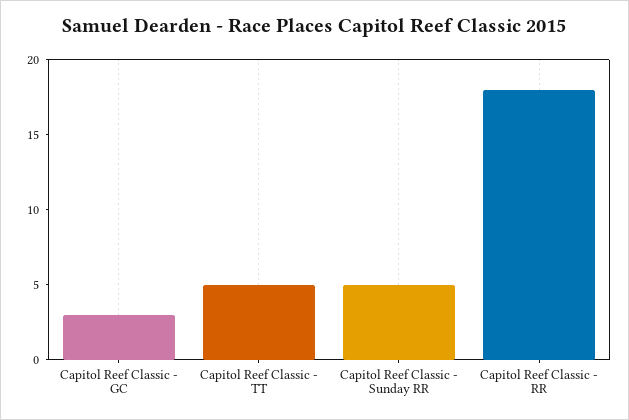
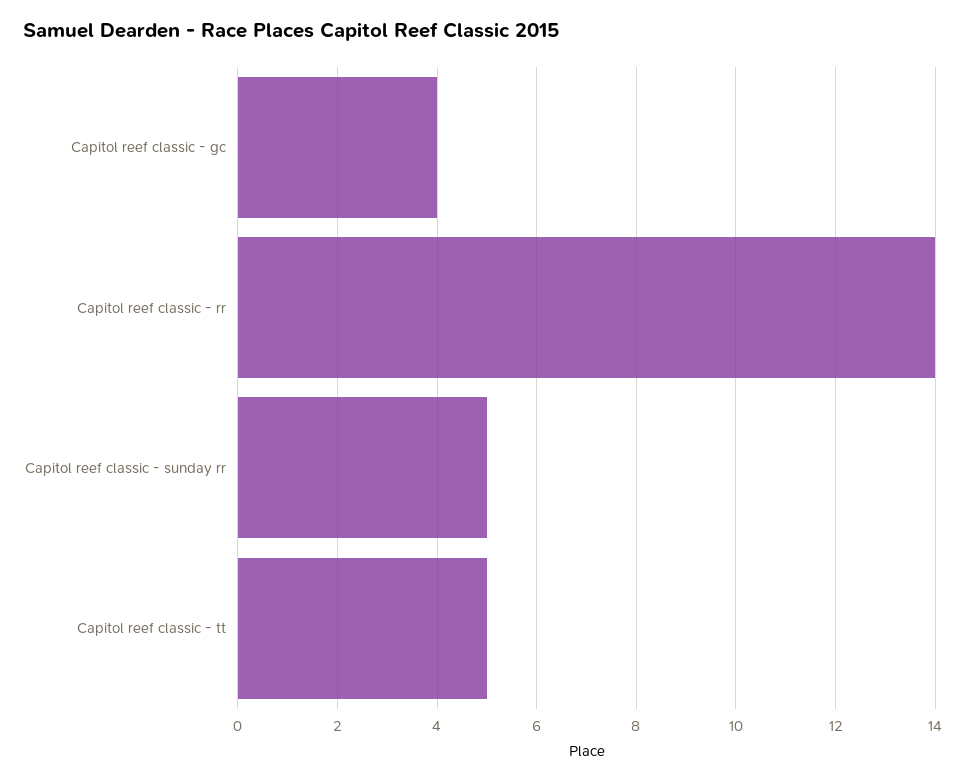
Capitol Reef Classic - GC: 3 -> 4
Capitol Reef Classic - RR: 18 -> 14

